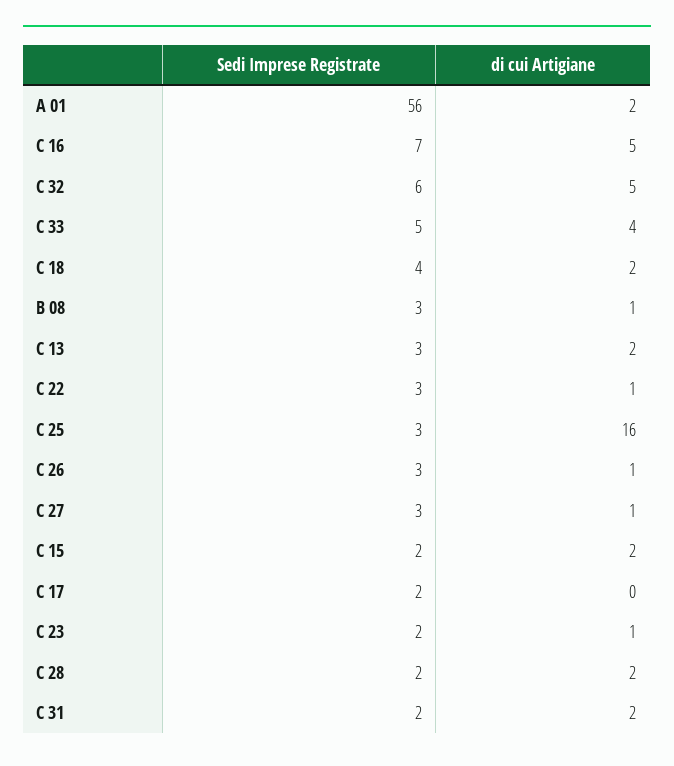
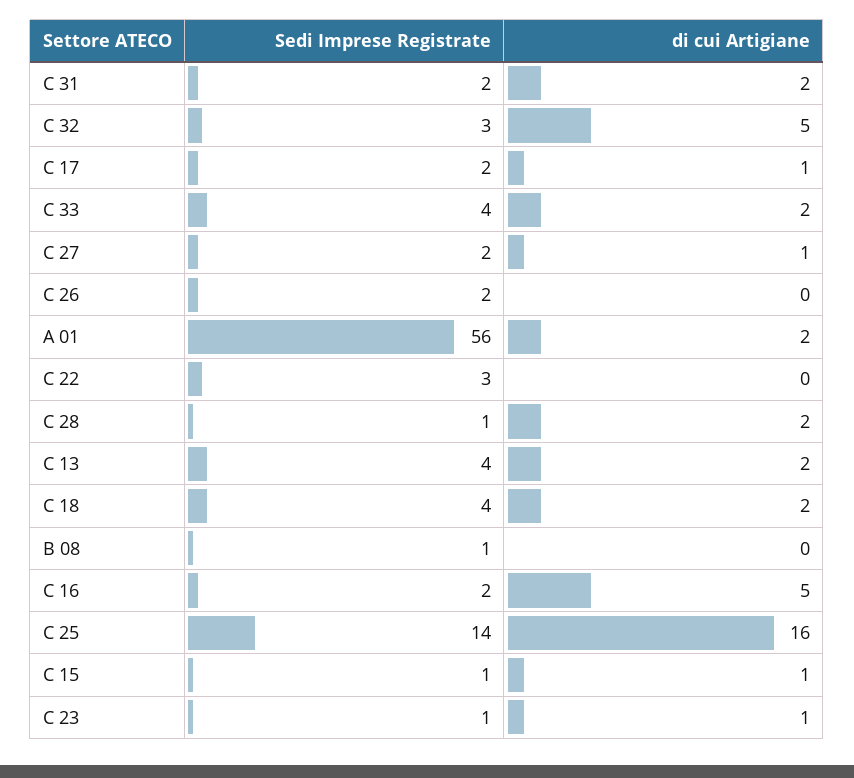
Sedi Imprese Registrate, C 16: 7 -> 2
Sedi Imprese Registrate, C 32: 6 -> 3
Sedi Imprese Registrate, C 33: 5 -> 4
di cui Artigiane, C 33: 4 -> 2
Sedi Imprese Registrate, B 08: 3 -> 1
di cui Artigiane, B 08: 1 -> 0
Sedi Imprese Registrate, C 13: 3 -> 4
di cui Artigiane, C 22: 1 -> 0
Sedi Imprese Registrate, C 25: 3 -> 14
Sedi Imprese Registrate, C 26: 3 -> 2
di cui Artigiane, C 26: 1 -> 0
Sedi Imprese Registrate, C 27: 3 -> 2
Sedi Imprese Registrate, C 15: 2 -> 1
di cui Artigiane, C 15: 2 -> 1
di cui Artigiane, C 17: 0 -> 1
Sedi Imprese Registrate, C 23: 2 -> 1
Sedi Imprese Registrate, C 28: 2 -> 1

